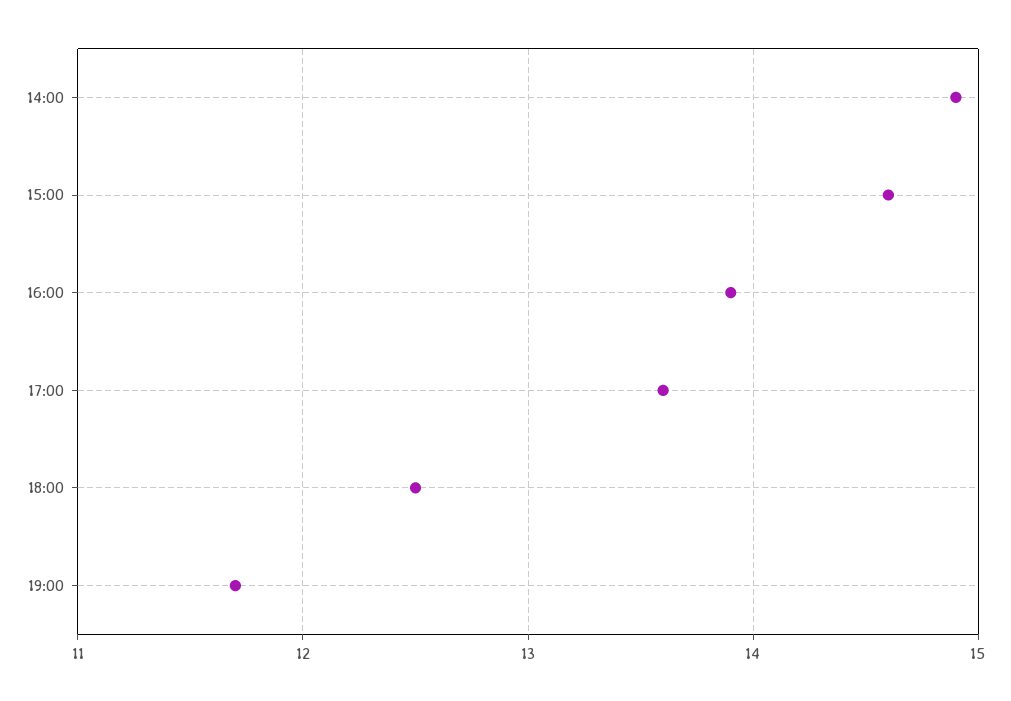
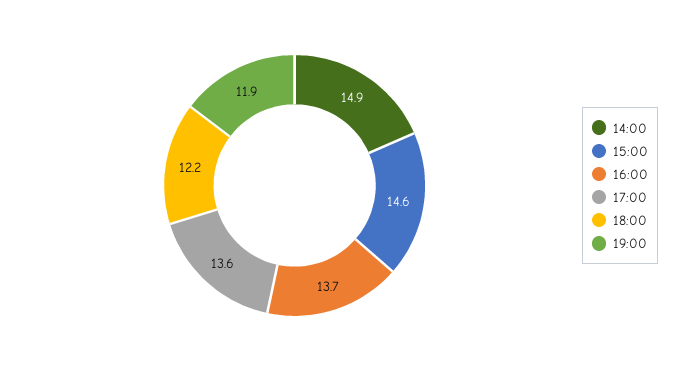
16:00: 13.9 -> 13.7
18:00: 12.5 -> 12.2
19:00: 11.7 -> 11.9

